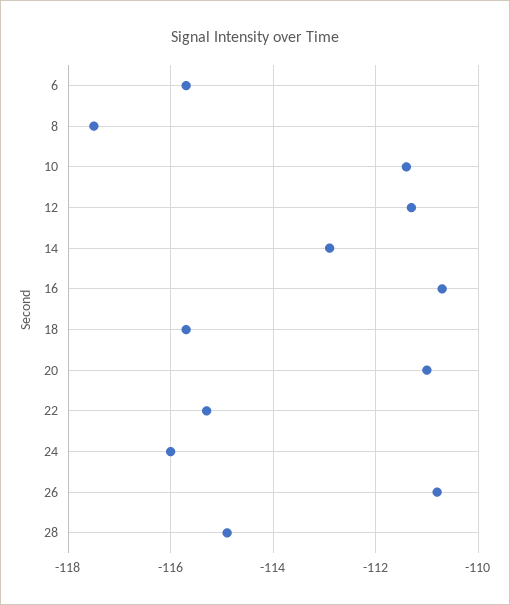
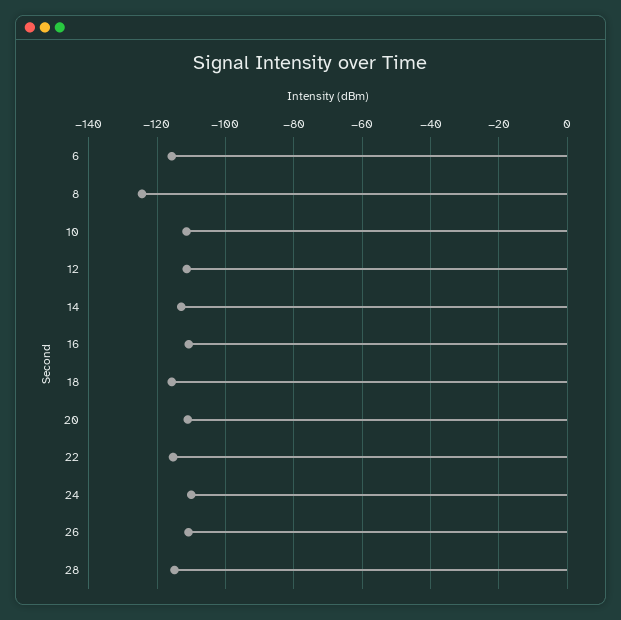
8: -117.5 -> -124
24: -116 -> -110

